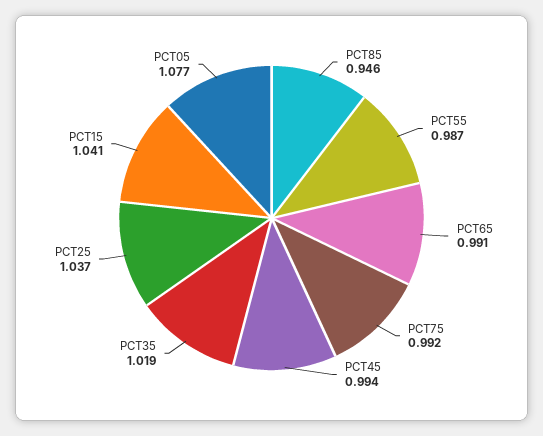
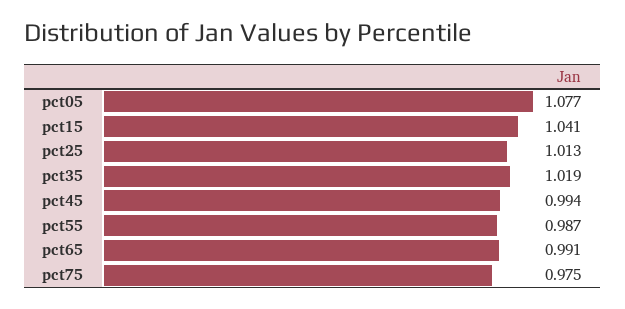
PCT85: 0.946 -> none
PCT75: 0.992 -> 0.975
PCT25: 1.037 -> 1.013

